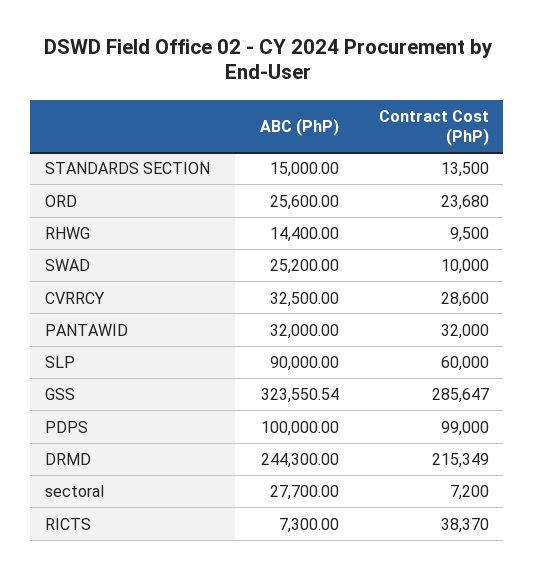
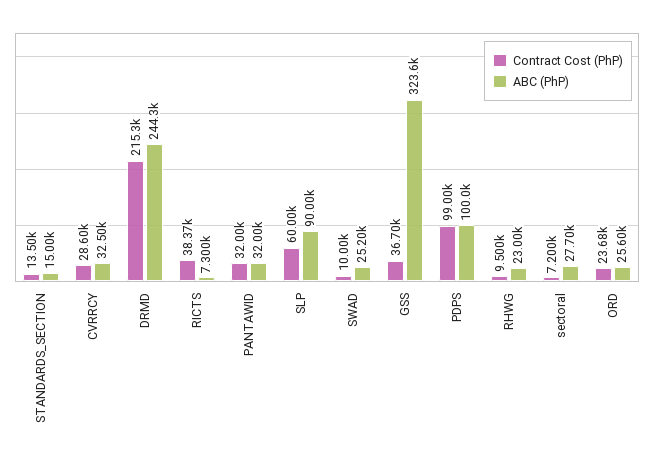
ABC (PhP), RHWG: 14400 -> 23000
Contract Cost (PhP), GSS: 285647 -> 36700

